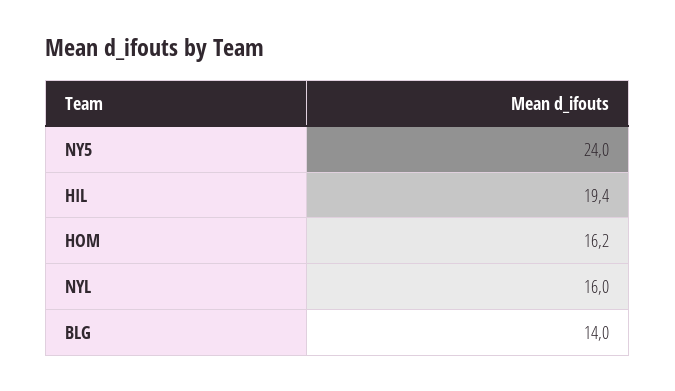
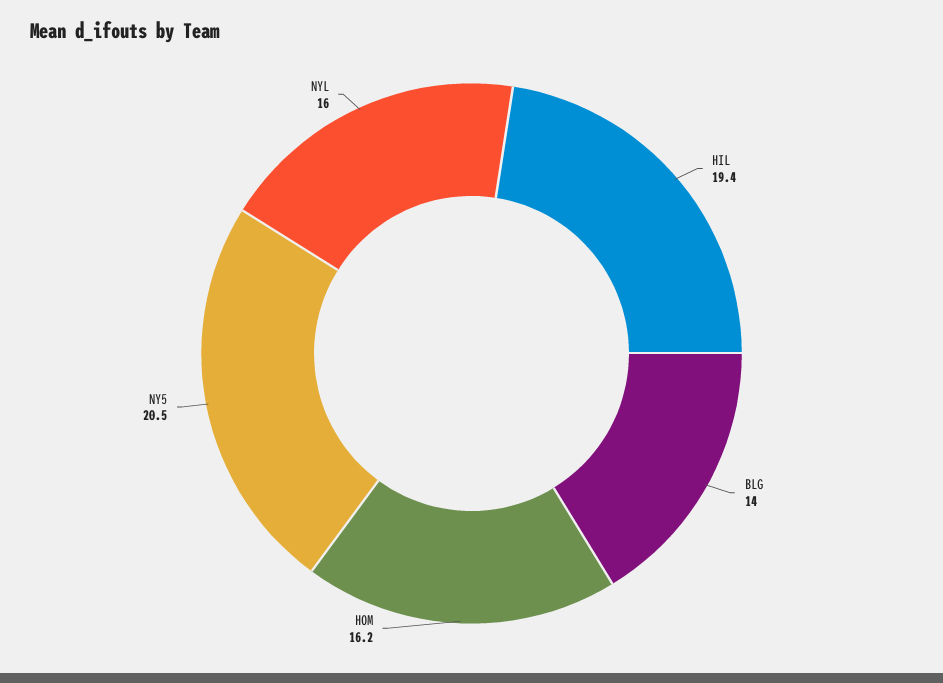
NY5: 24 -> 20.5

